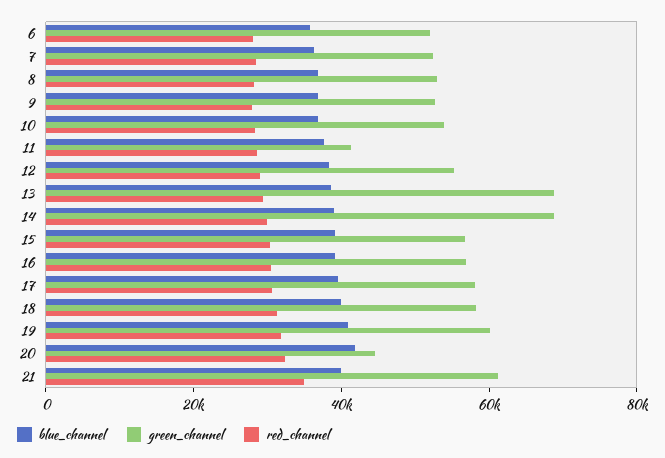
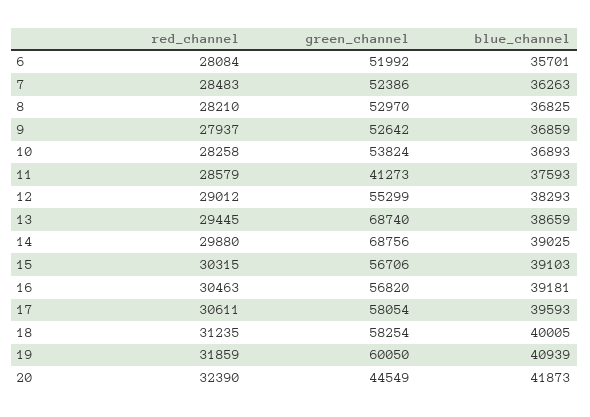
blue_channel, 21: 40000 -> none
green_channel, 21: 60000 -> none
red_channel, 21: 35000 -> none

